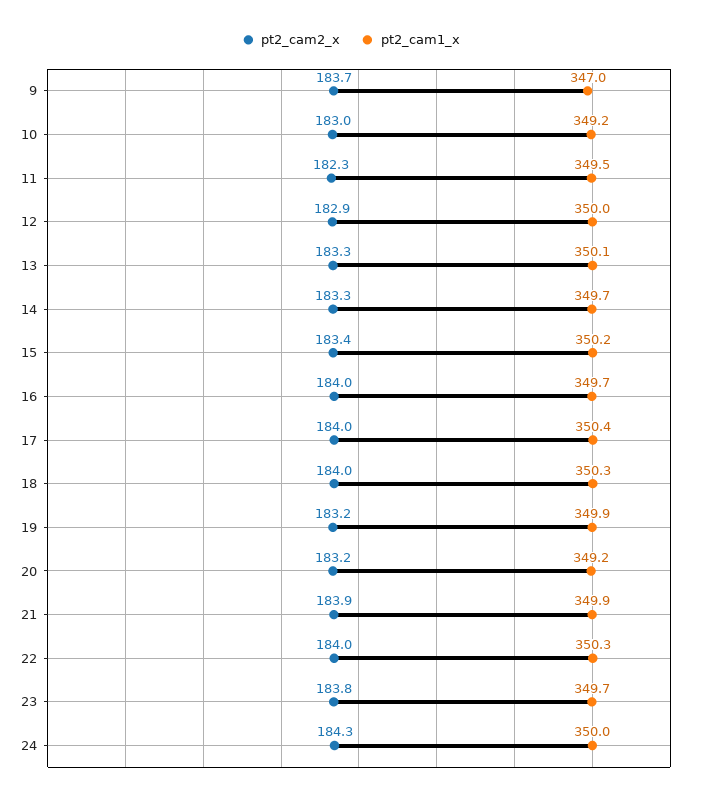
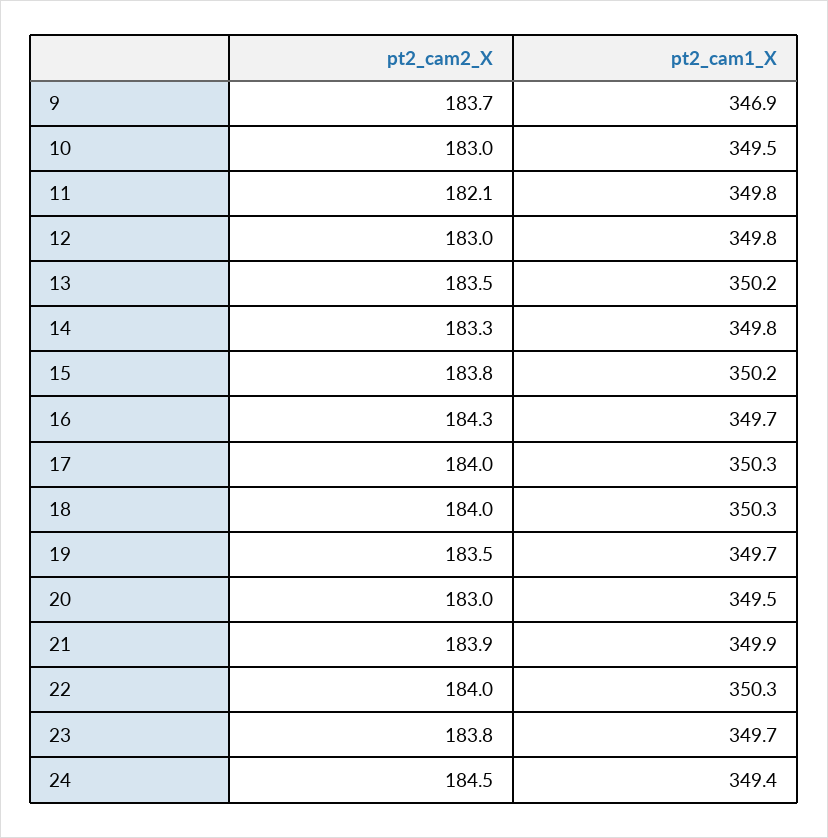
pt2_cam1_x, 9: 347 -> 346.9
pt2_cam1_x, 10: 349.2 -> 349.5
pt2_cam2_x, 11: 182.3 -> 182.1
pt2_cam1_x, 11: 349.5 -> 349.8
pt2_cam2_x, 12: 182.9 -> 183
pt2_cam1_x, 12: 350 -> 349.8
pt2_cam2_x, 13: 183.3 -> 183.5
pt2_cam1_x, 13: 350.1 -> 350.2
pt2_cam1_x, 14: 349.7 -> 349.8
pt2_cam2_x, 15: 183.4 -> 183.8
pt2_cam2_x, 16: 184 -> 184.3
pt2_cam1_x, 17: 350.4 -> 350.3
pt2_cam2_x, 19: 183.2 -> 183.5
pt2_cam1_x, 19: 349.9 -> 349.7
pt2_cam2_x, 20: 183.2 -> 183
pt2_cam1_x, 20: 349.2 -> 349.5
pt2_cam2_x, 24: 184.3 -> 184.5
pt2_cam1_x, 24: 350 -> 349.4

